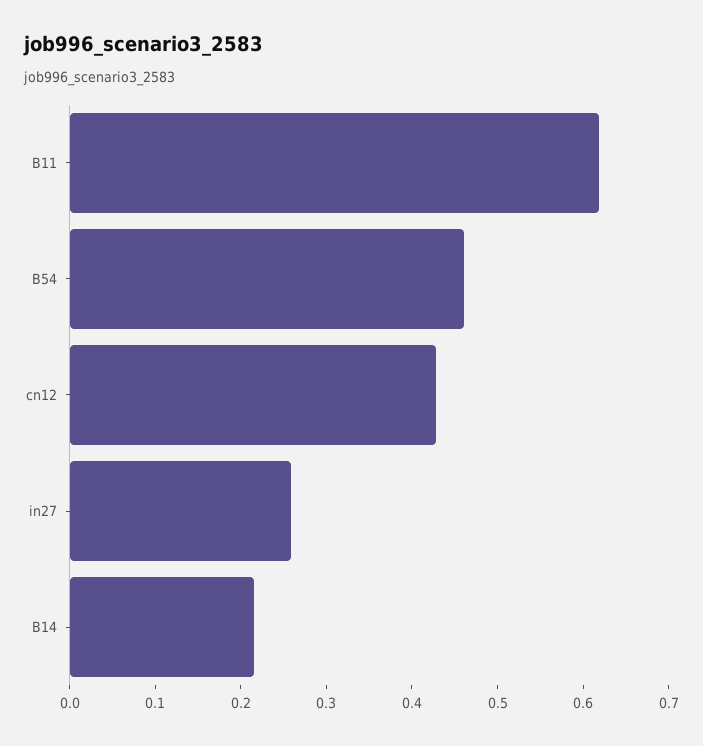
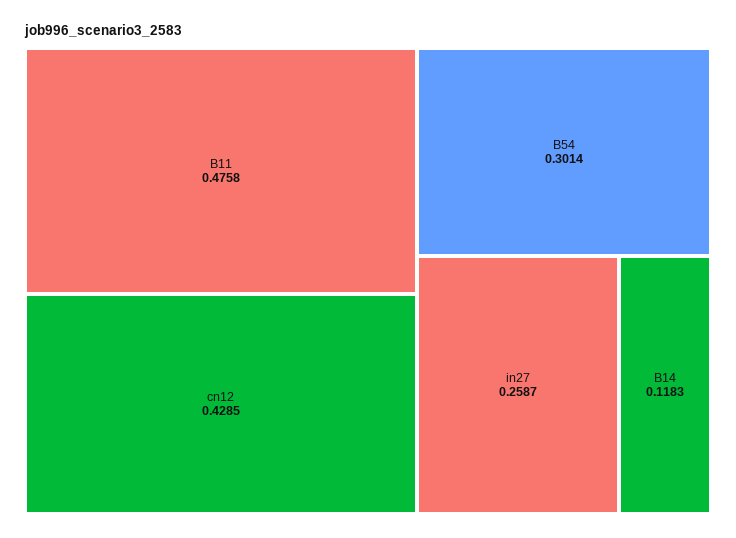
B11: 0.62 -> 0.4758
B54: 0.46 -> 0.3014
B14: 0.22 -> 0.1183

